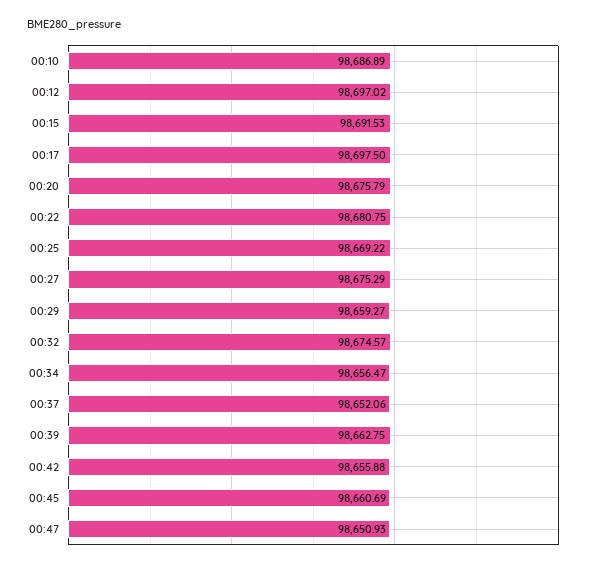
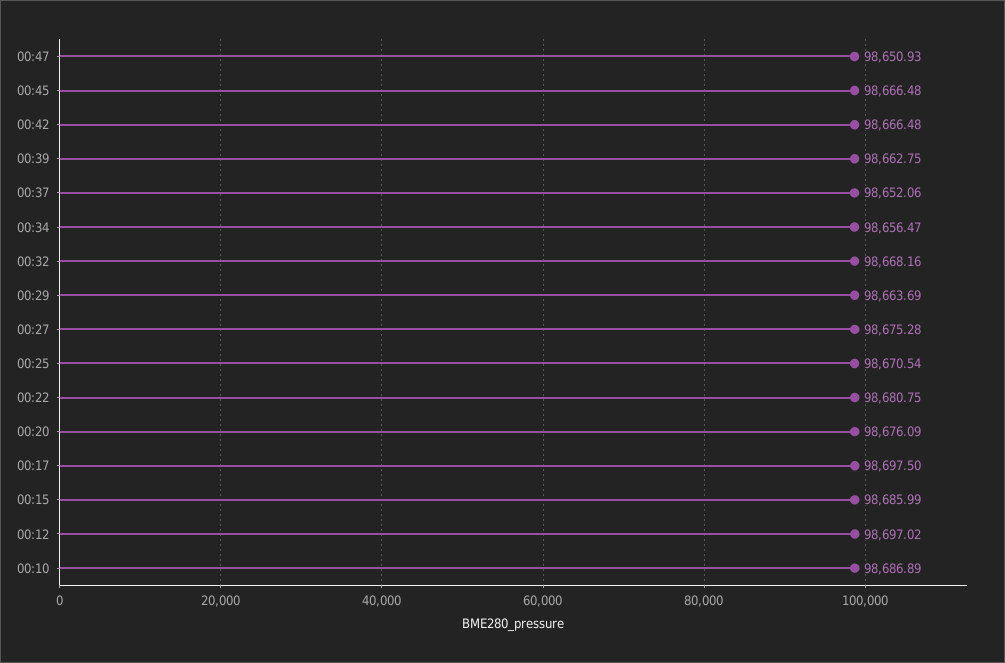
00:15: 98691.53 -> 98685.99
00:20: 98675.79 -> 98676.09
00:25: 98669.22 -> 98670.54
00:27: 98675.29 -> 98675.28
00:29: 98659.27 -> 98663.69
00:32: 98674.57 -> 98668.16
00:42: 98655.88 -> 98666.48
00:45: 98660.69 -> 98666.48

